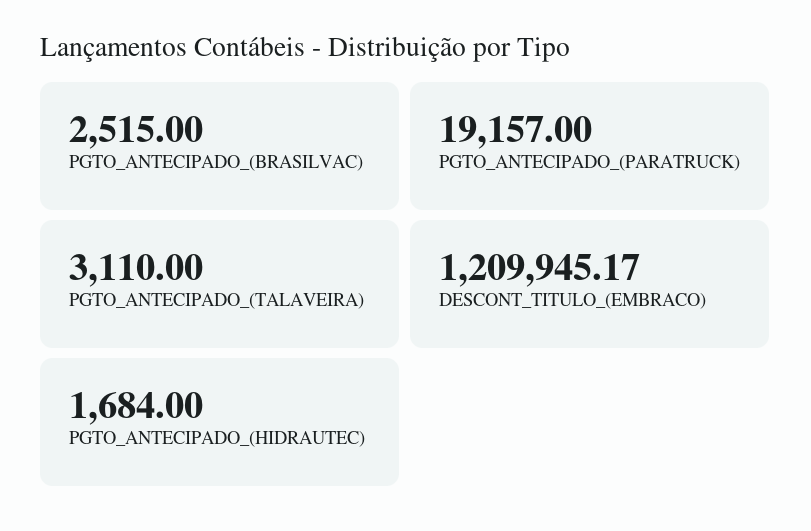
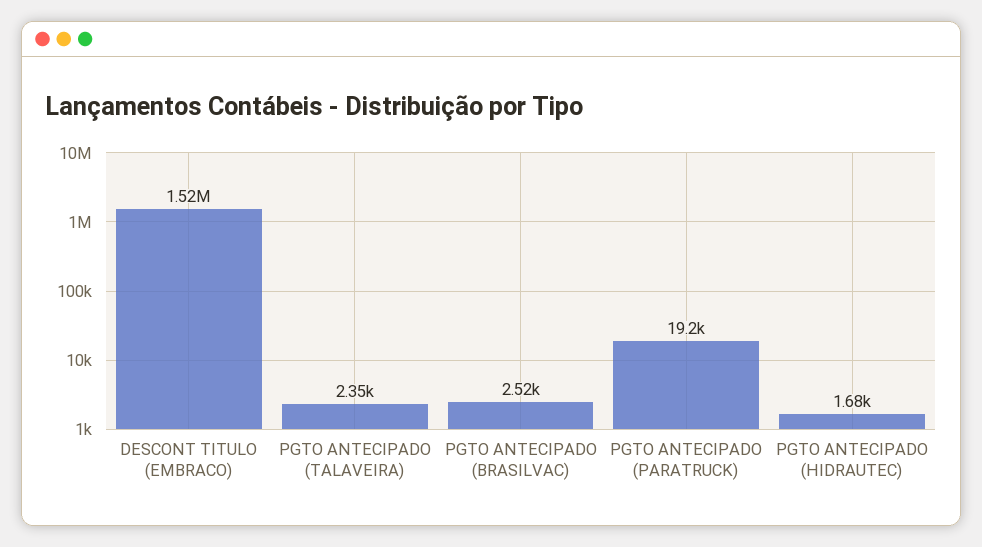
PGTO_ANTECIPADO_(TALAVEIRA): 3110 -> 2350
DESCONT_TITULO_(EMBRACO): 1209945.17 -> 1520000

